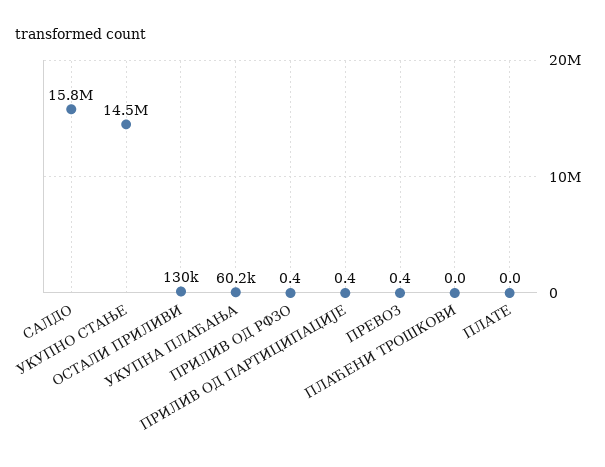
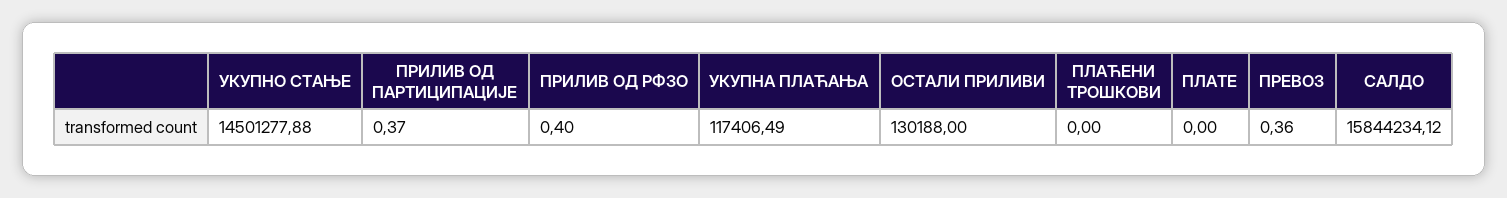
УКУПНА ПЛАЋАЊА: 60200 -> 117406.49

